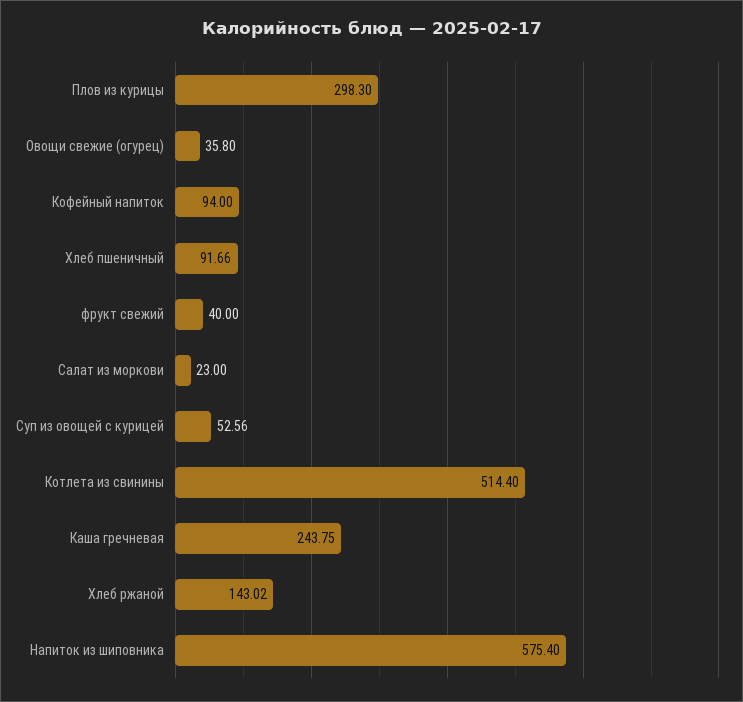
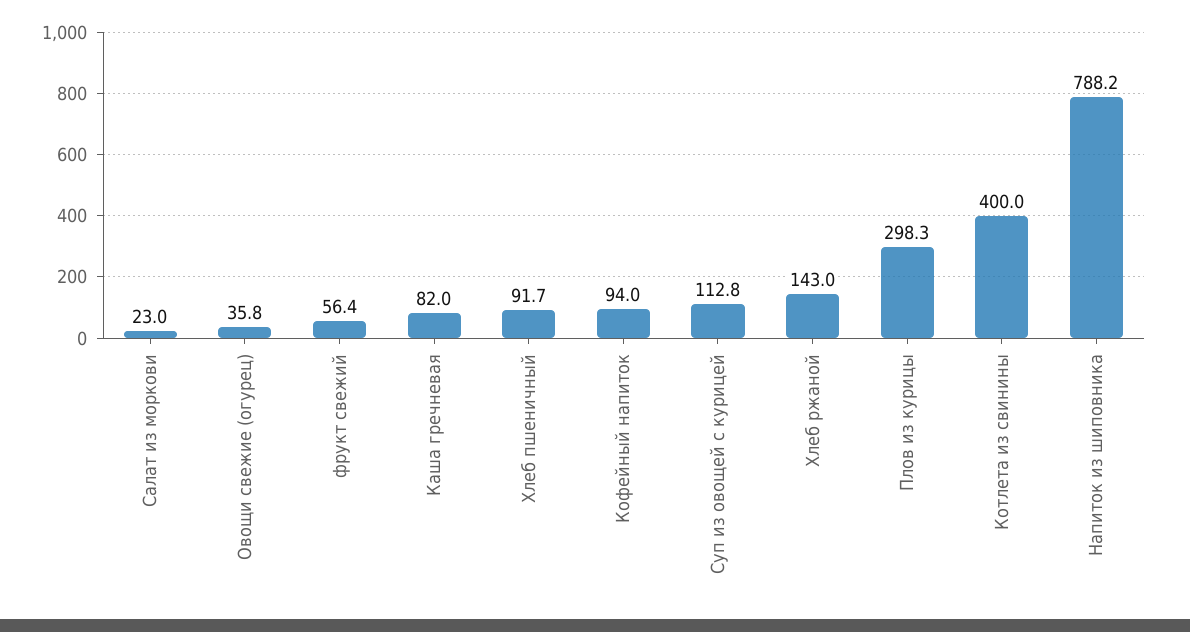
фрукт свежий: 40 -> 56.4
Суп из овощей с курицей: 52.56 -> 112.8
Котлета из свинины: 514.4 -> 400
Каша гречневая: 243.75 -> 82
Напиток из шиповника: 575.4 -> 788.2

